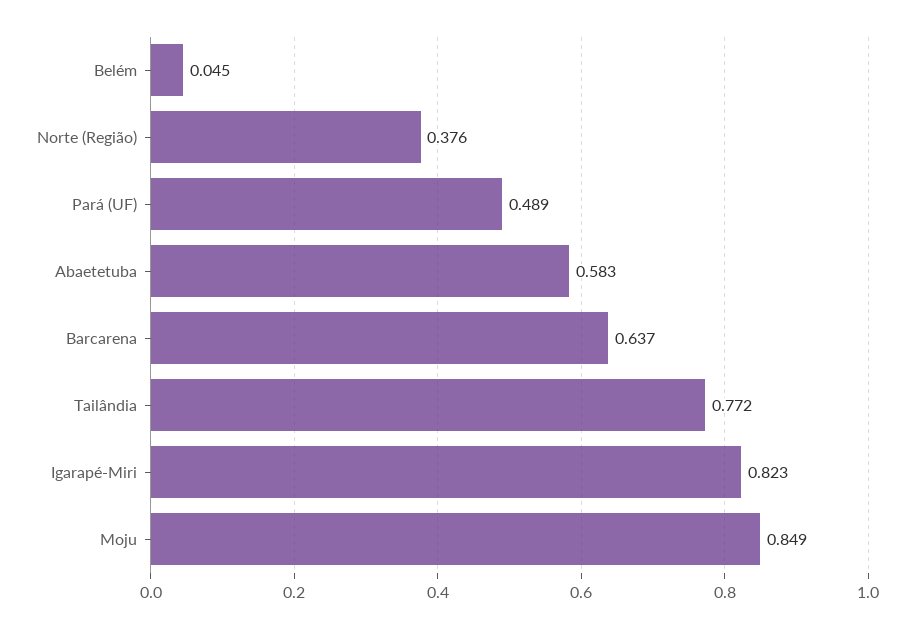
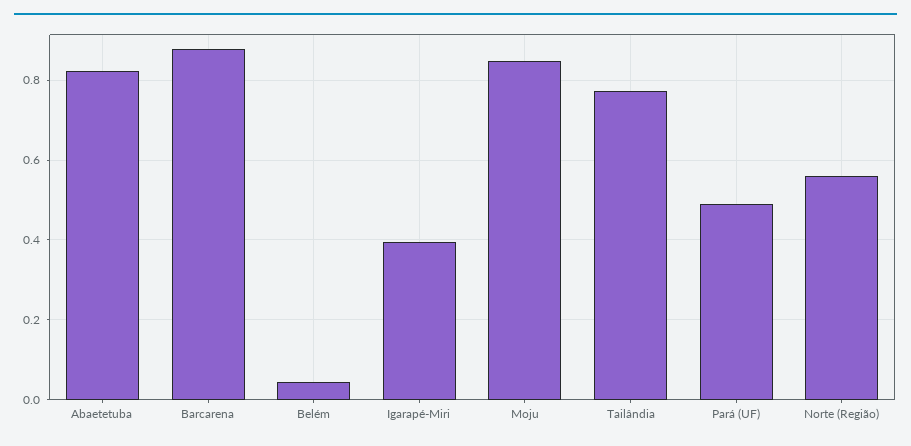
Norte (Região): 0.376 -> 0.56
Abaetetuba: 0.583 -> 0.82
Barcarena: 0.637 -> 0.88
Igarapé-Miri: 0.823 -> 0.4

